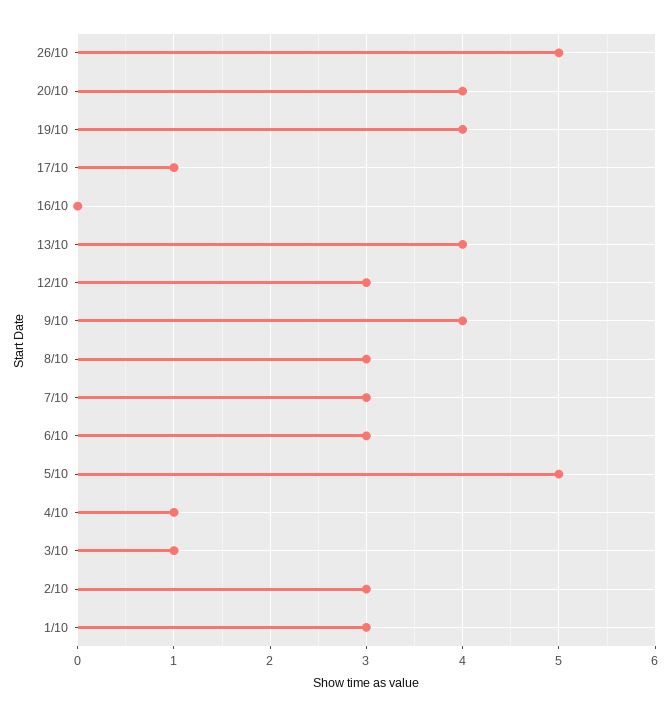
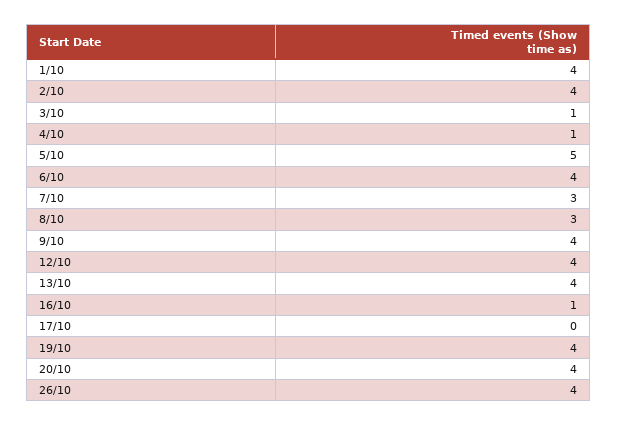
26/10: 5 -> 4
17/10: 1 -> 0
16/10: 0 -> 1
12/10: 3 -> 4
6/10: 3 -> 4
2/10: 3 -> 4
1/10: 3 -> 4

